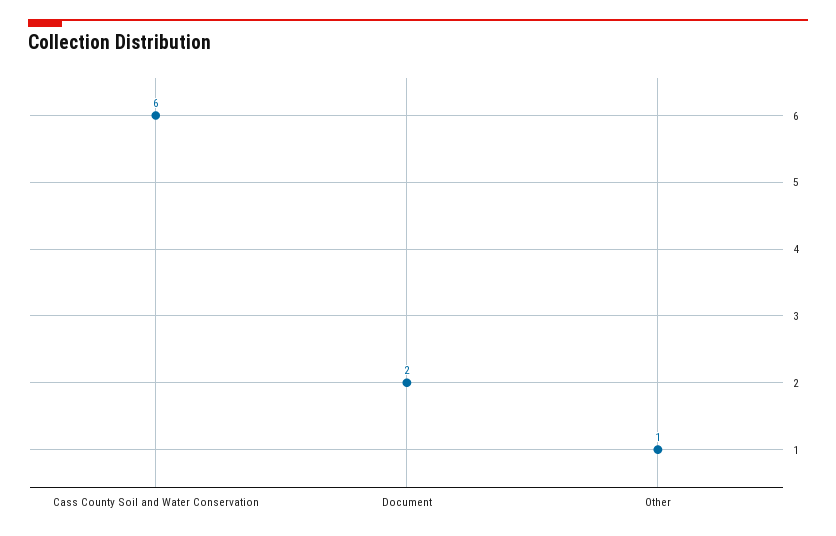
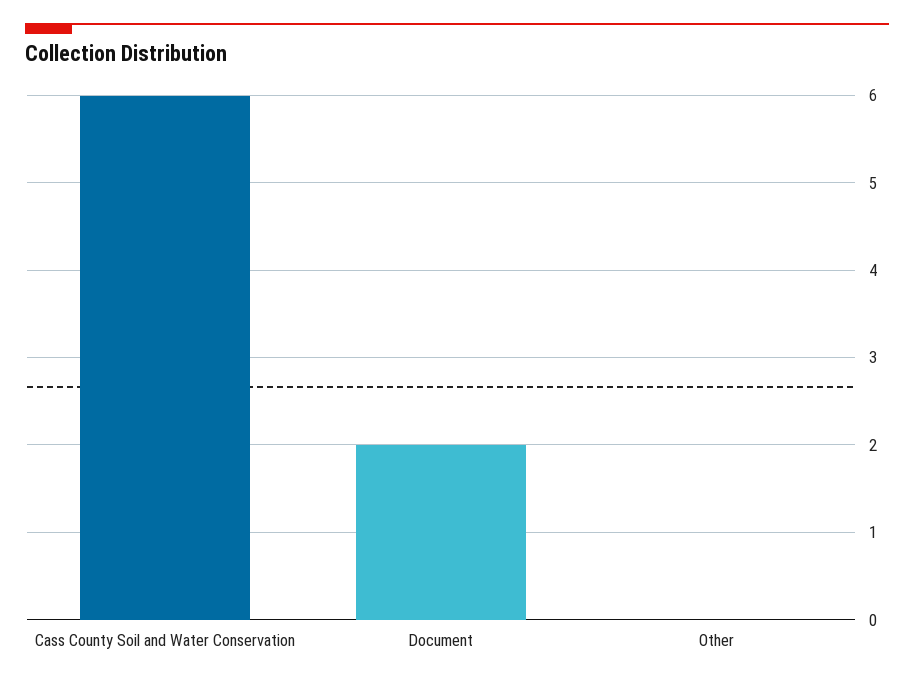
Other: 1 -> 0

